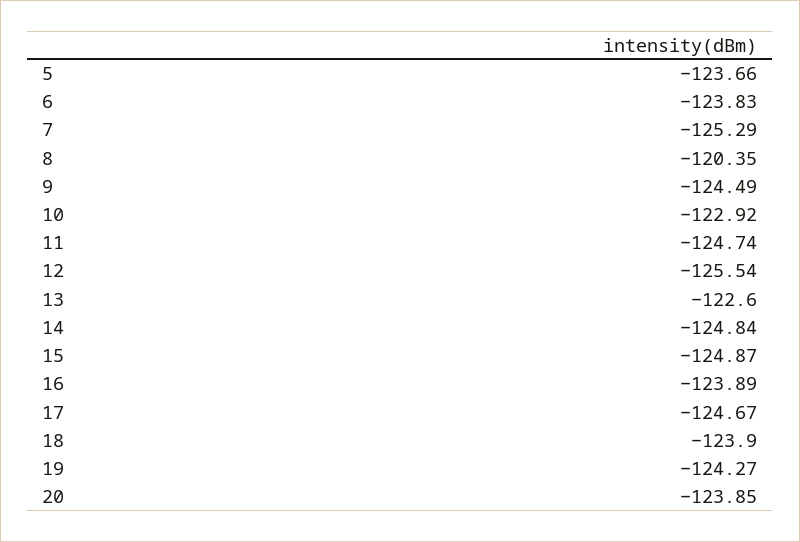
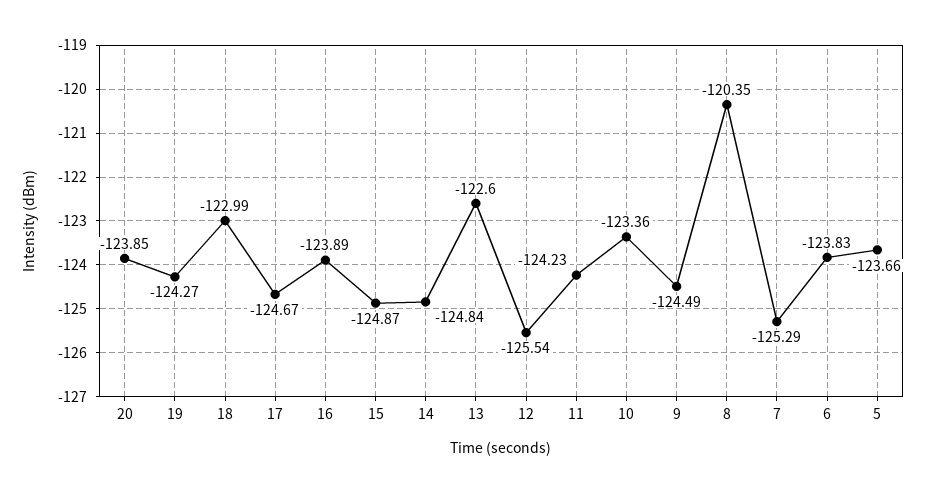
10: -122.92 -> -123.36
11: -124.74 -> -124.23
18: -123.9 -> -122.99

